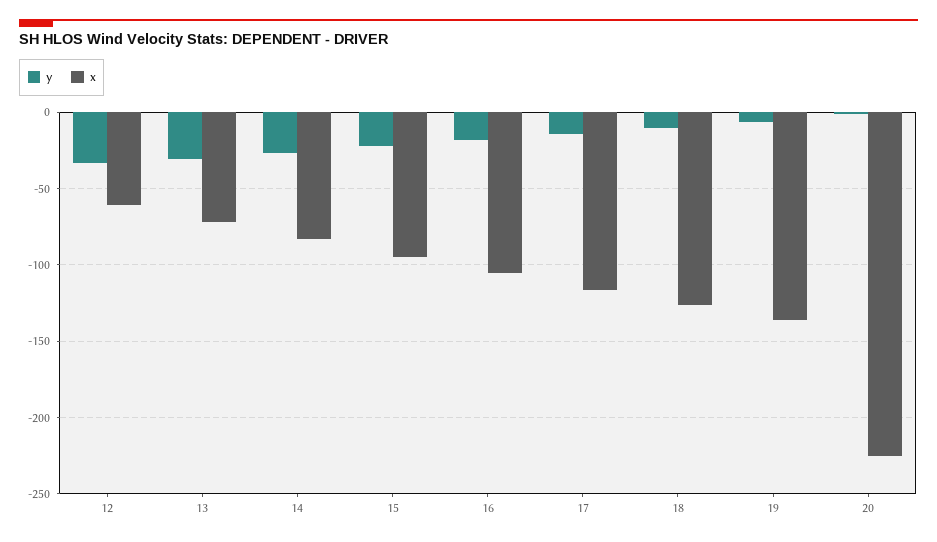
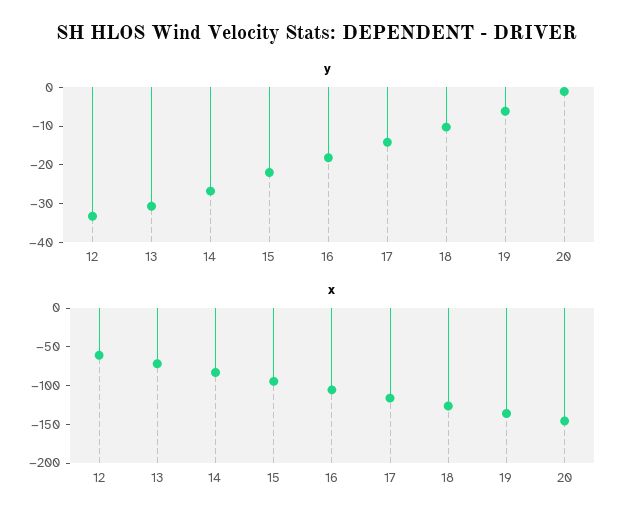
x, 20: -225 -> -150

